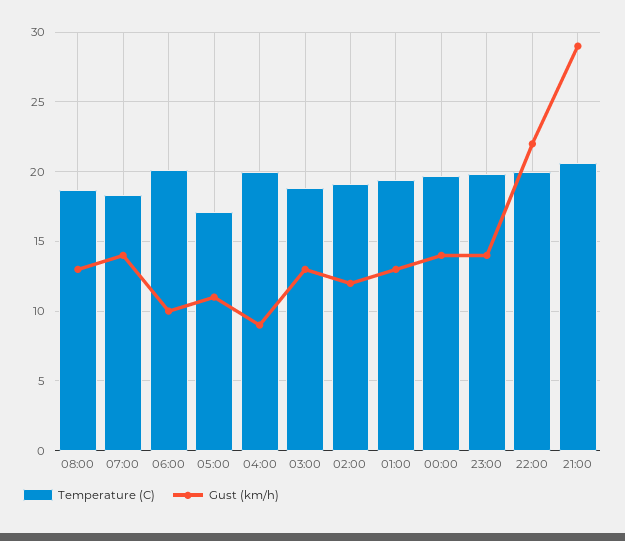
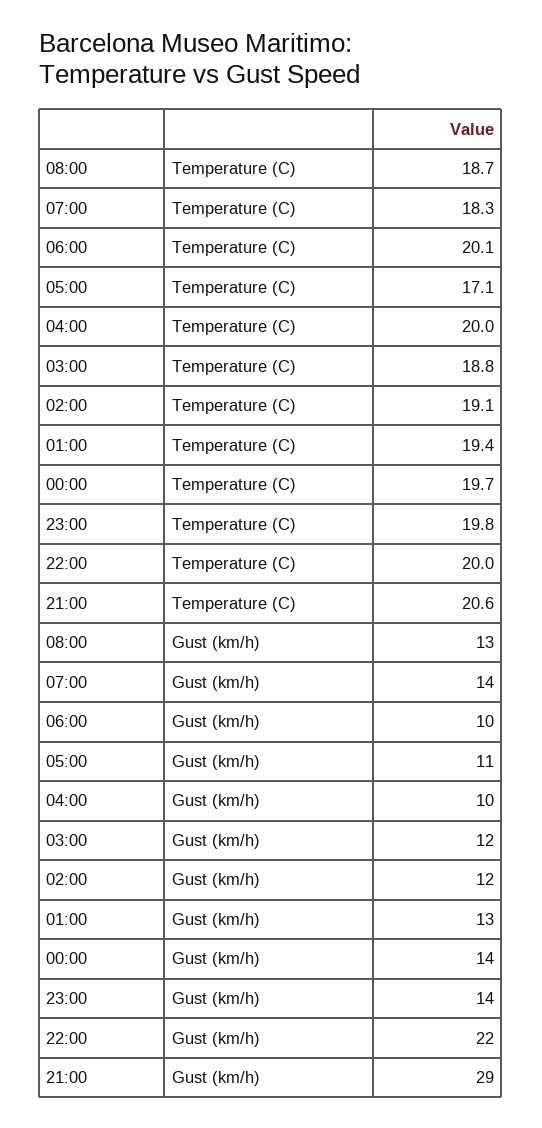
Gust (km/h), 04:00: 9 -> 10
Gust (km/h), 03:00: 13 -> 12

